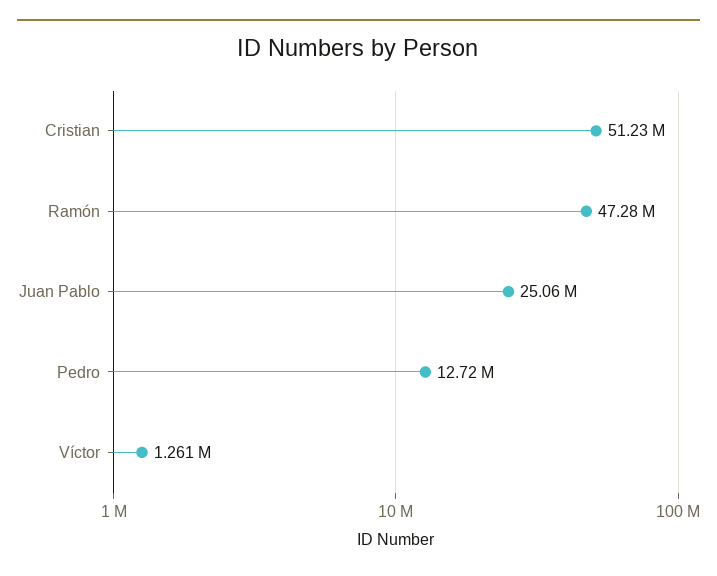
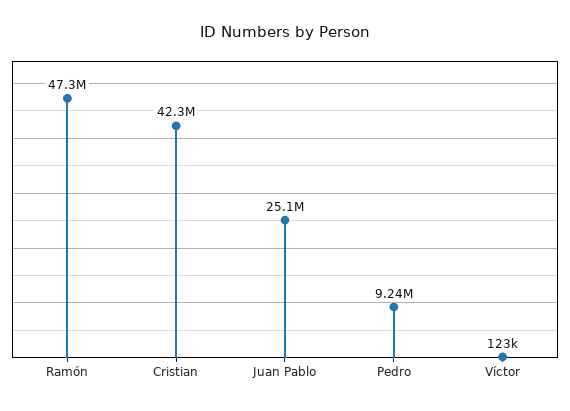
Cristian: 51230000 -> 42300000
Pedro: 12720000 -> 9240000
Víctor: 1261000 -> 123000

